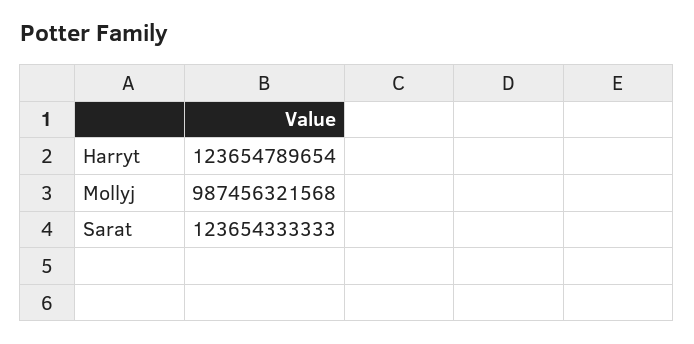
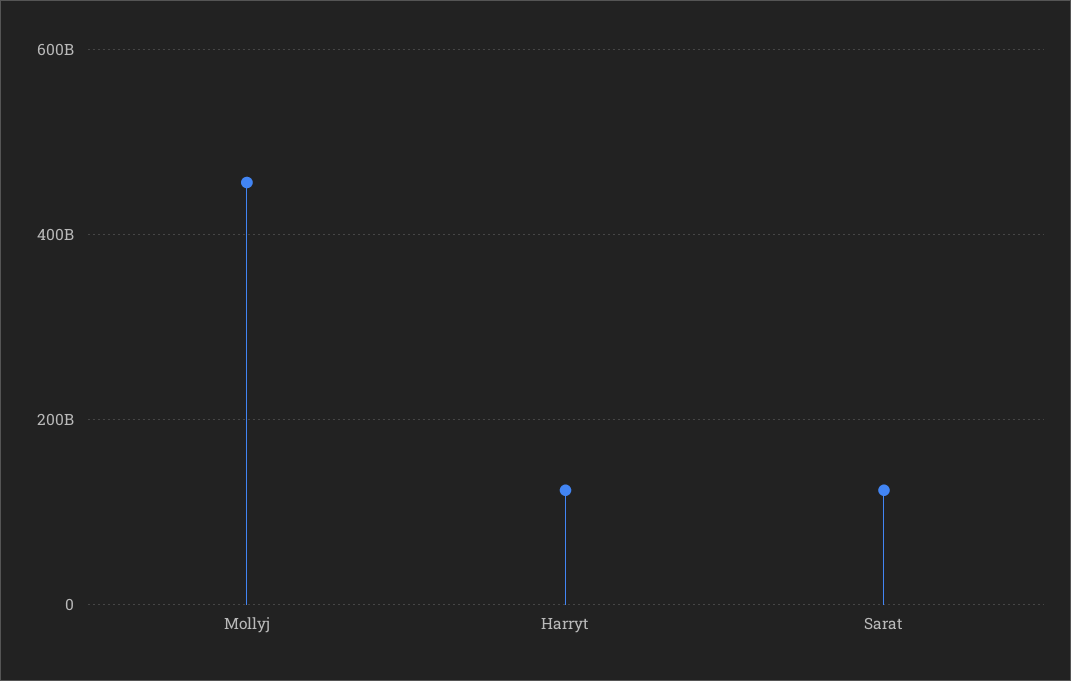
Mollyj: 987456321568 -> 460000000000

